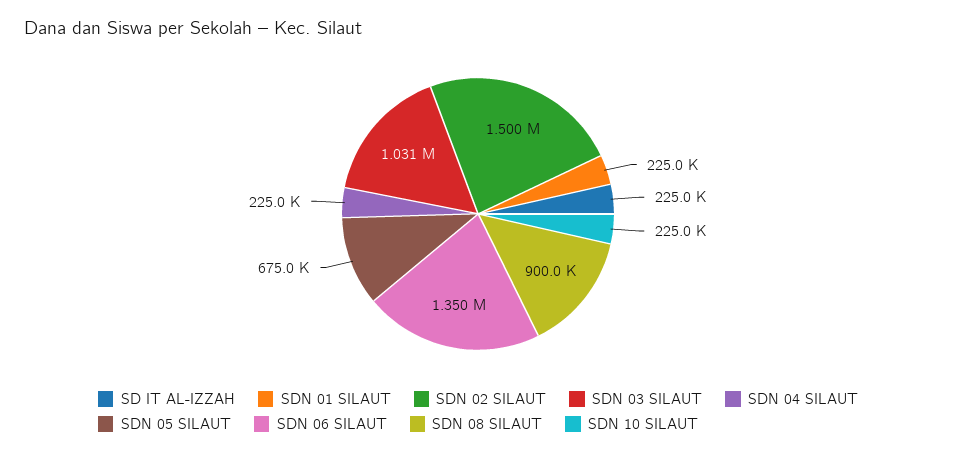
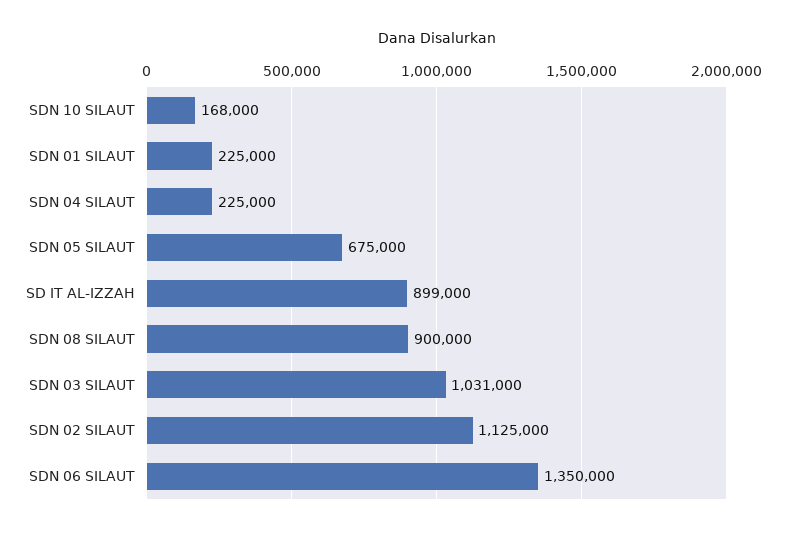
SD IT AL-IZZAH: 225000 -> 899000
SDN 02 SILAUT: 1500000 -> 1125000
SDN 10 SILAUT: 225000 -> 168000

